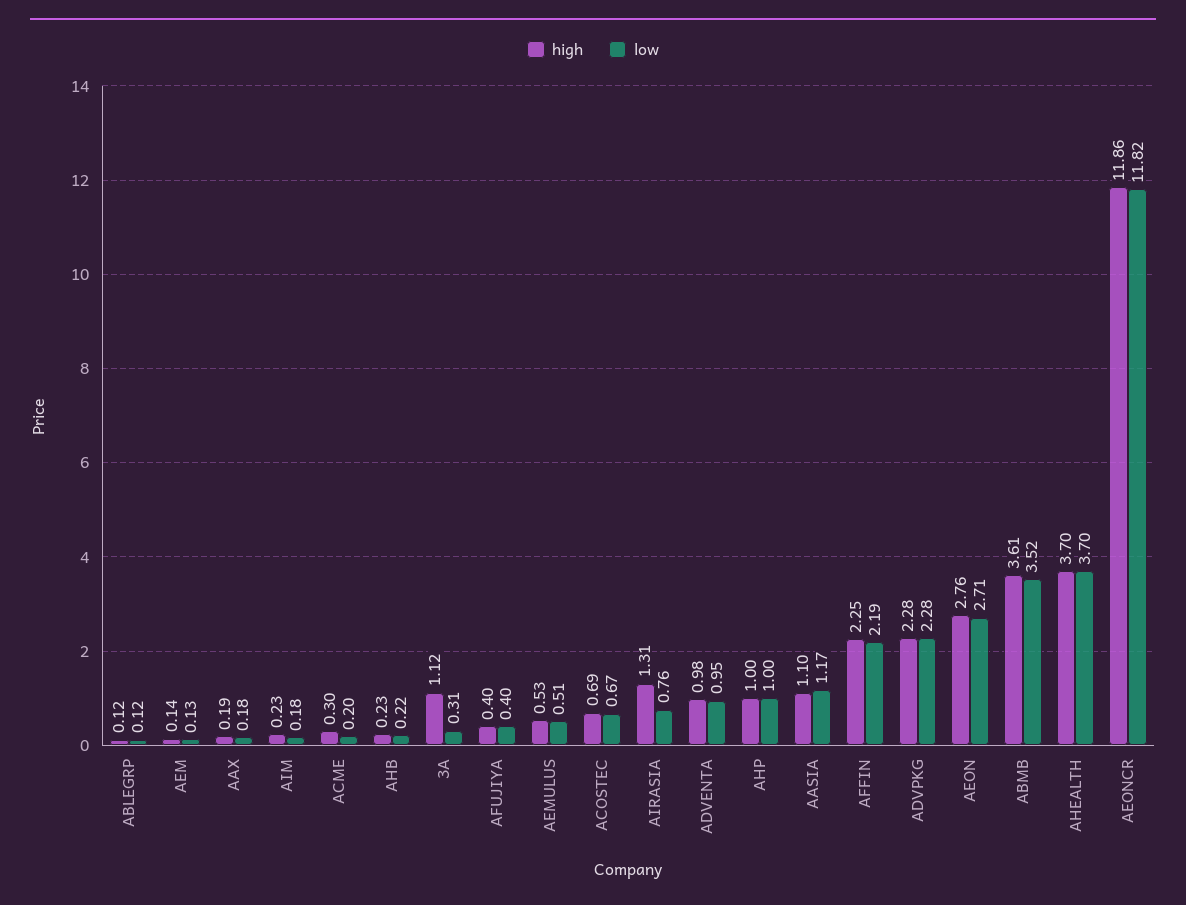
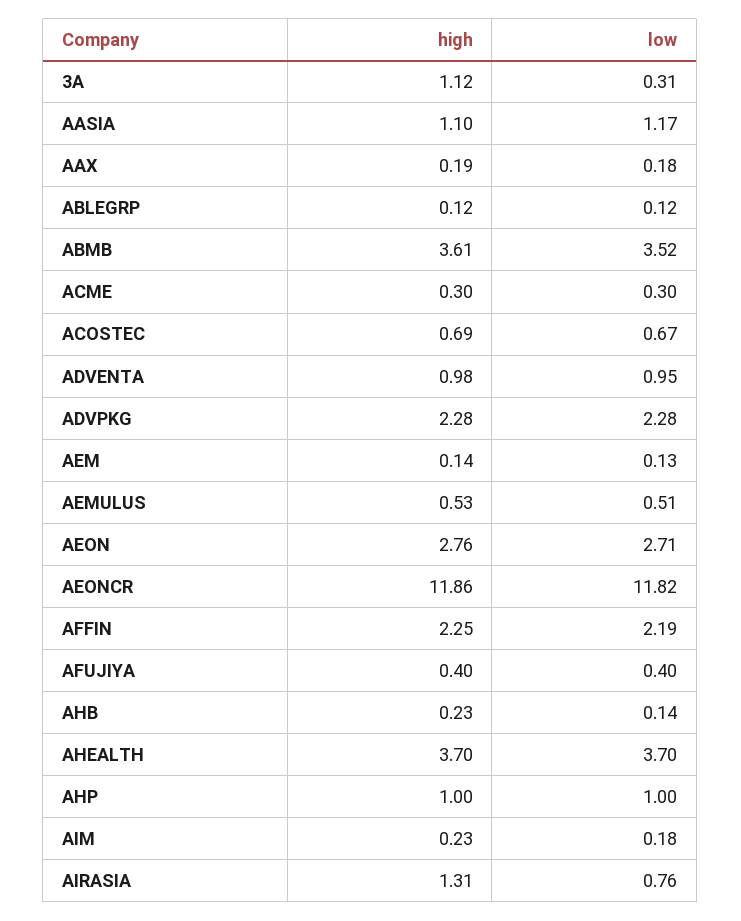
low, ACME: 0.2 -> 0.3
low, AHB: 0.22 -> 0.14

